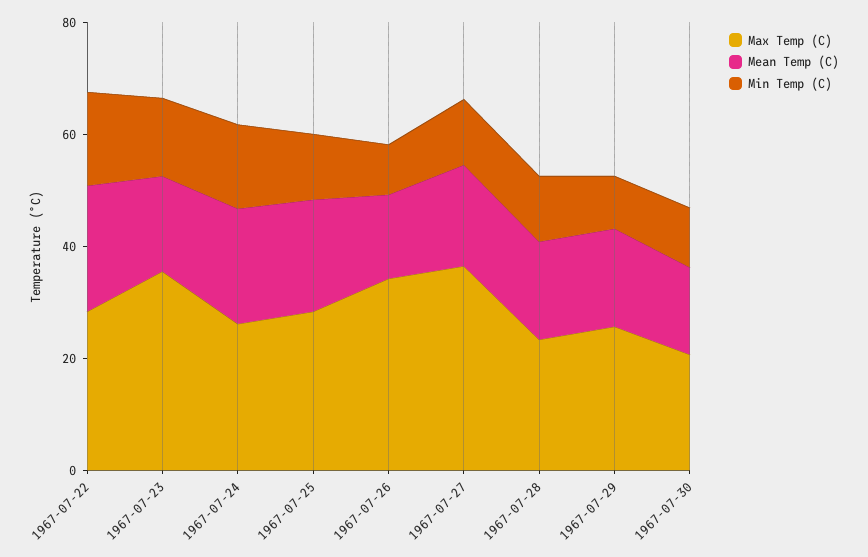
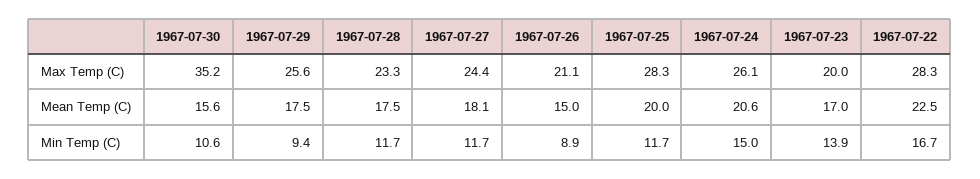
Max Temp (C), 1967-07-23: 35 -> 20
Max Temp (C), 1967-07-26: 35 -> 21.1
Max Temp (C), 1967-07-27: 35 -> 24.4
Max Temp (C), 1967-07-30: 20 -> 35.2

